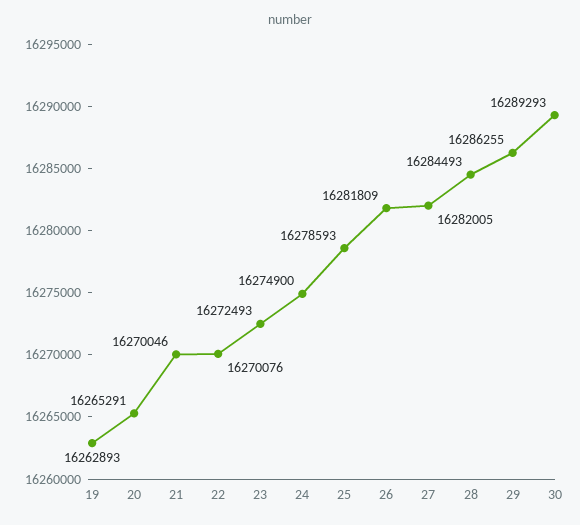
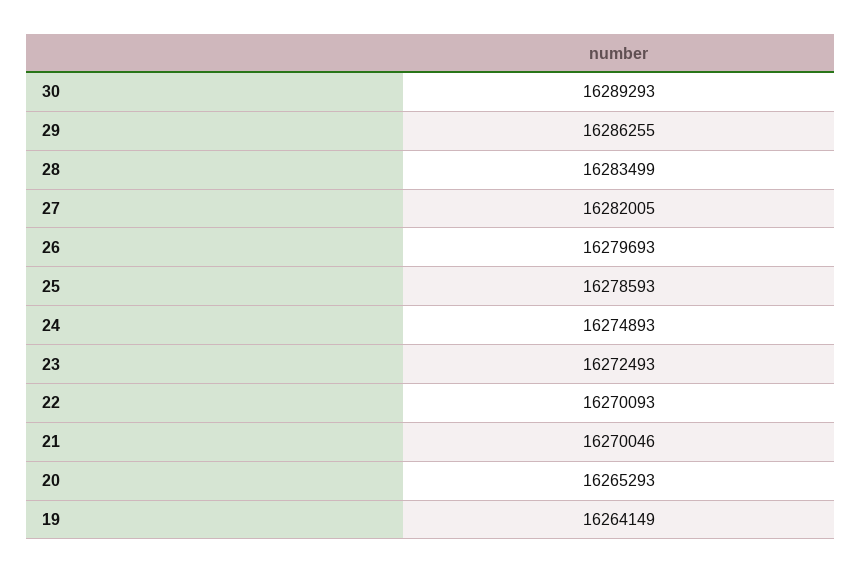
19: 16262893 -> 16264149
20: 16265291 -> 16265293
22: 16270076 -> 16270093
24: 16274900 -> 16274893
26: 16281809 -> 16279693
28: 16284493 -> 16283499

